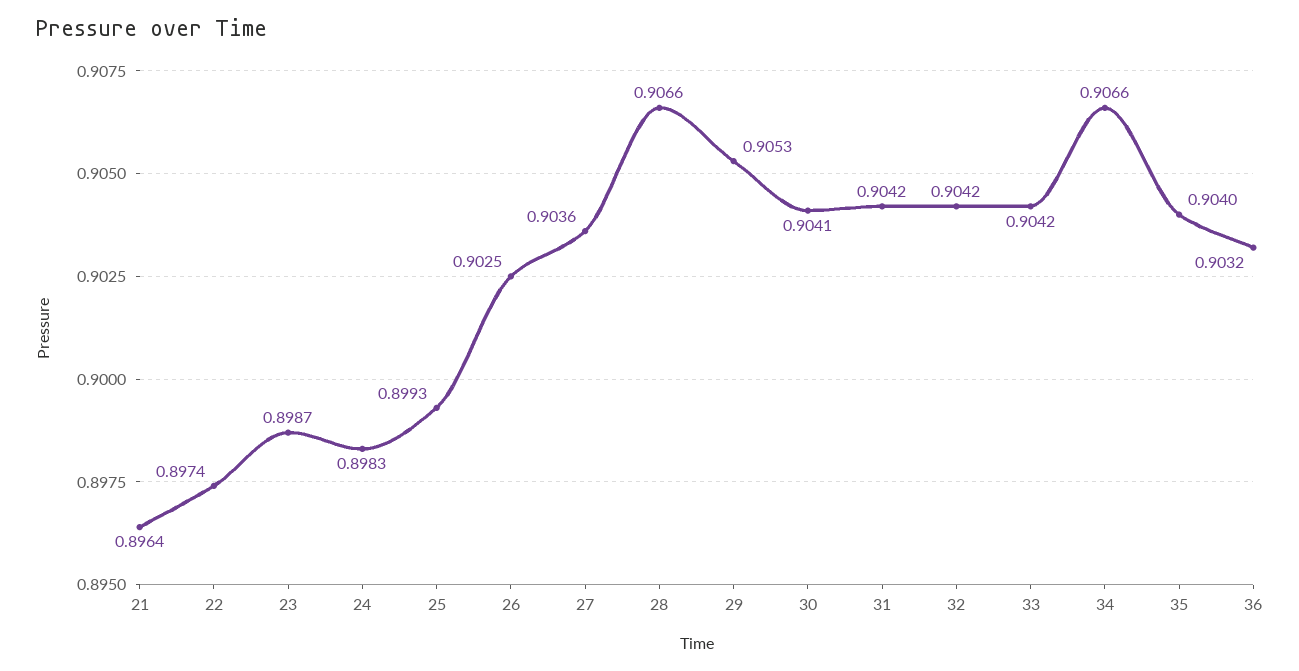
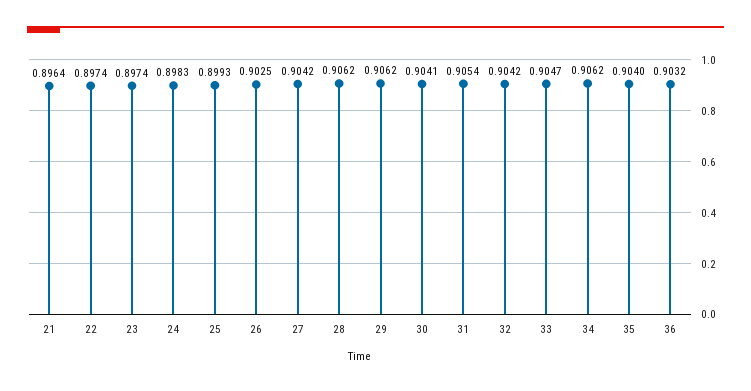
23: 0.8987 -> 0.8974
27: 0.9036 -> 0.9042
28: 0.9066 -> 0.9062
29: 0.9053 -> 0.9062
31: 0.9042 -> 0.9054
33: 0.9042 -> 0.9047
34: 0.9066 -> 0.9062

